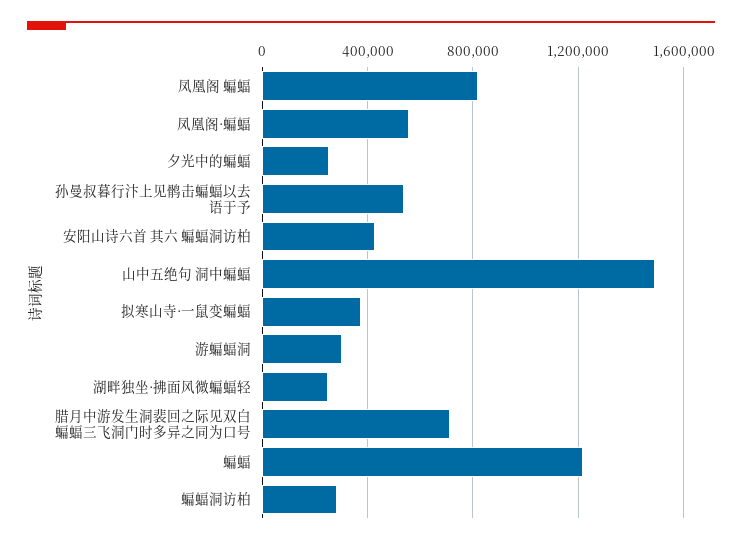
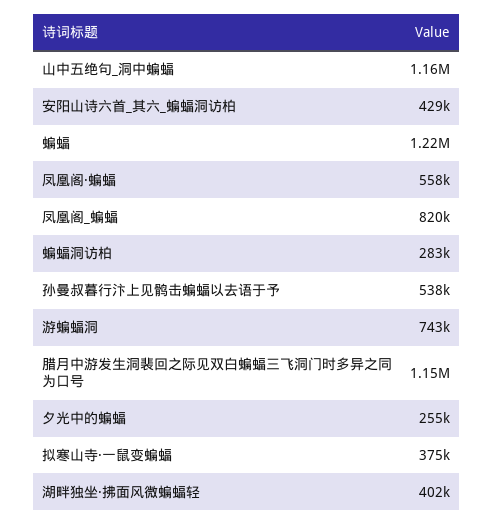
山中五绝句 洞中蝙蝠: 1500000 -> 1160000
游蝙蝠洞: 300000 -> 743000
湖畔独坐·拂面风微蝙蝠轻: 250000 -> 402000
腊月中游发生洞裴回之际见双白蝙蝠三飞洞门时多异之同为口号: 700000 -> 1150000

